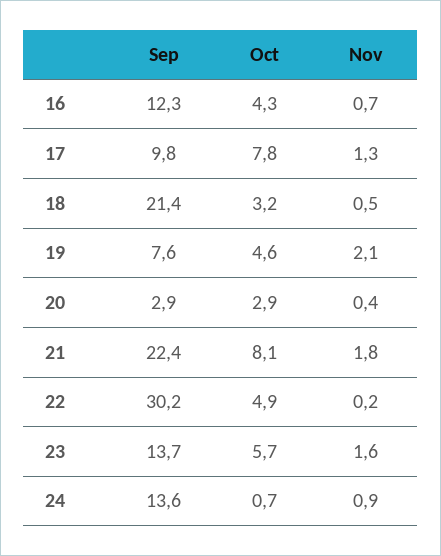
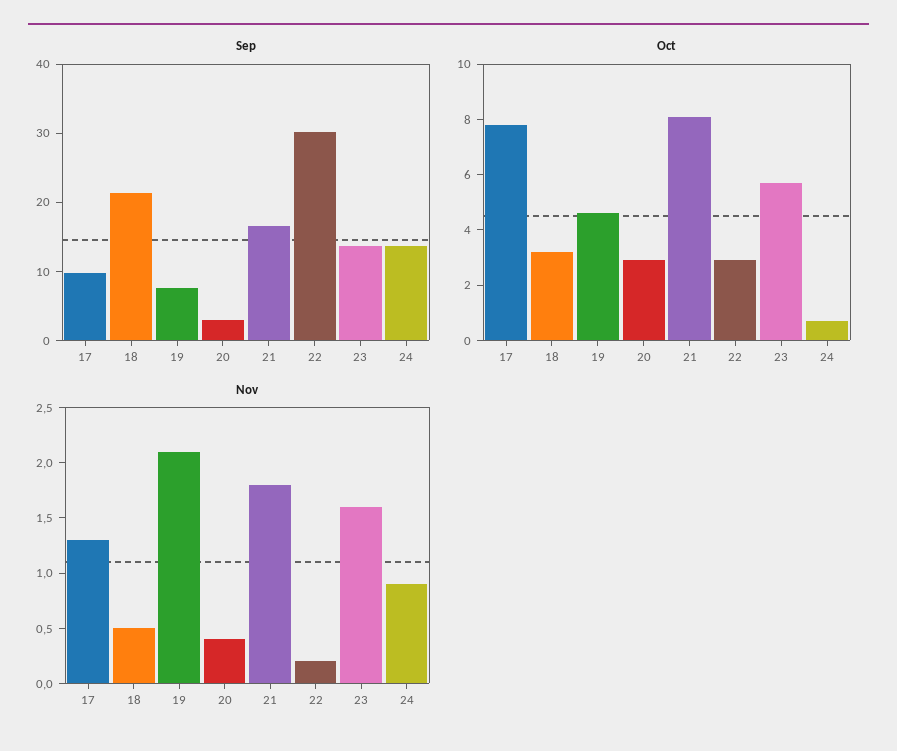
Sep, 16: 12.3 -> none
Oct, 16: 4.3 -> none
Nov, 16: 0.7 -> none
Sep, 21: 22.4 -> 16
Oct, 22: 4.9 -> 3

